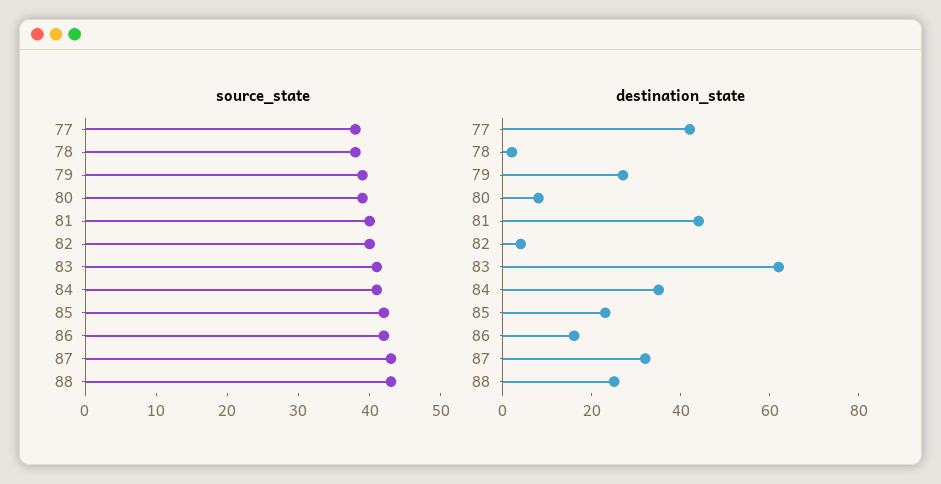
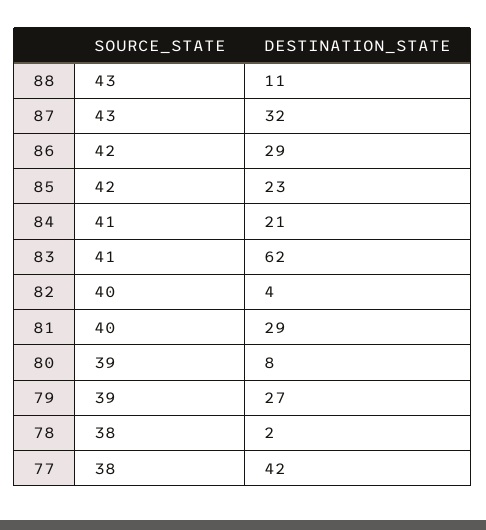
destination_state, 81: 45 -> 29
destination_state, 84: 35 -> 21
destination_state, 86: 15 -> 29
destination_state, 88: 25 -> 11

